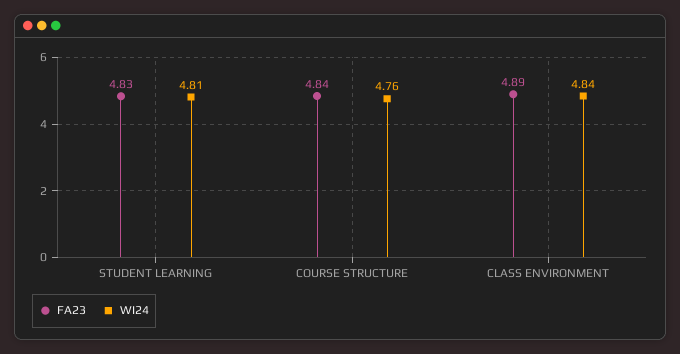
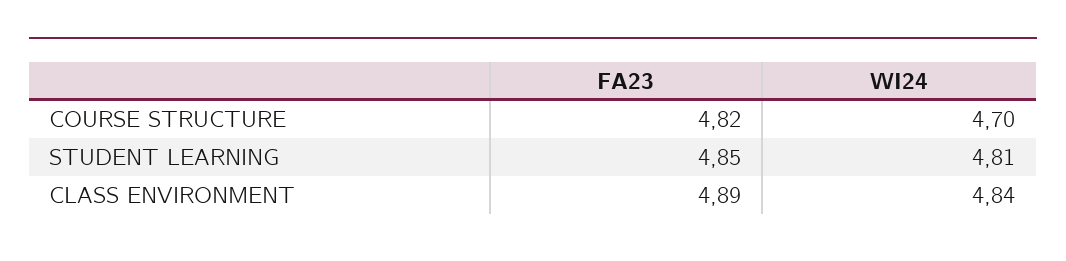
FA23, STUDENT LEARNING: 4.83 -> 4.85
FA23, COURSE STRUCTURE: 4.84 -> 4.82
WI24, COURSE STRUCTURE: 4.76 -> 4.7

